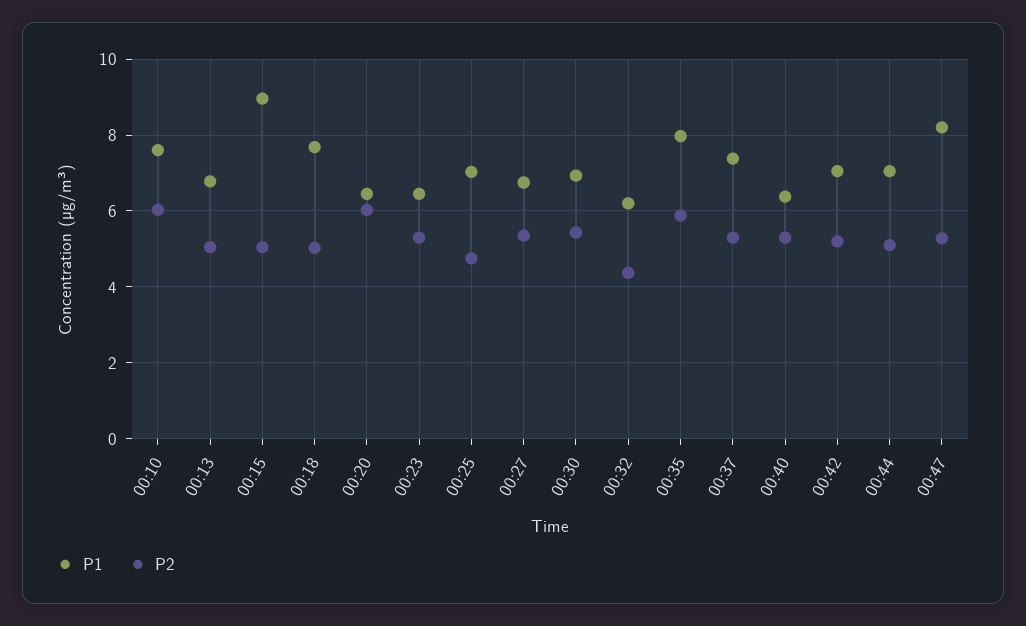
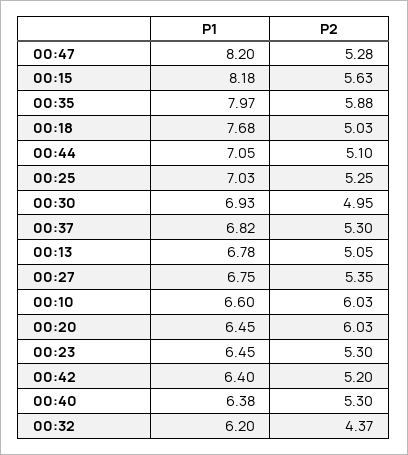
P1, 00:10: 7.6 -> 6.6
P1, 00:15: 9 -> 8.18
P2, 00:15: 5 -> 5.63
P2, 00:25: 4.8 -> 5.25
P2, 00:30: 5.4 -> 4.95
P1, 00:37: 7.4 -> 6.82
P1, 00:42: 7 -> 6.4

